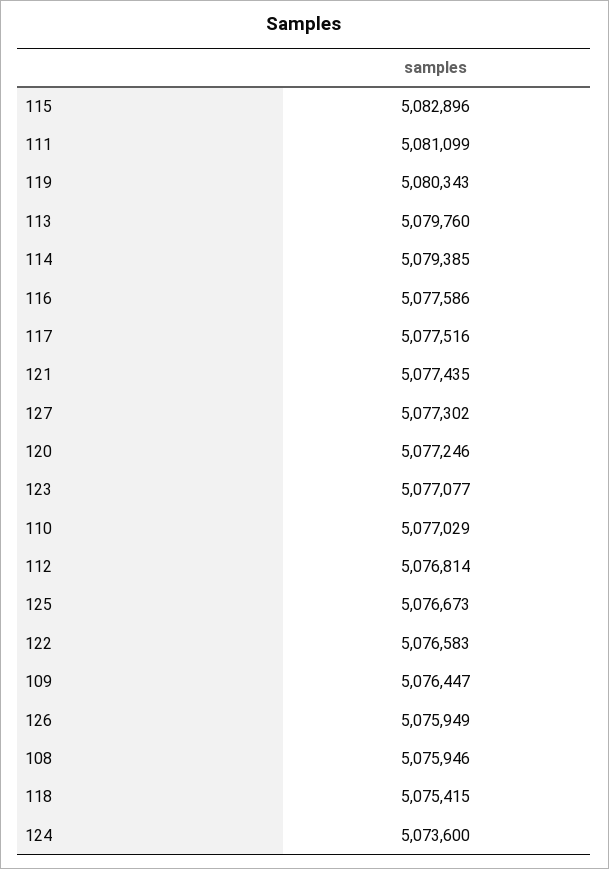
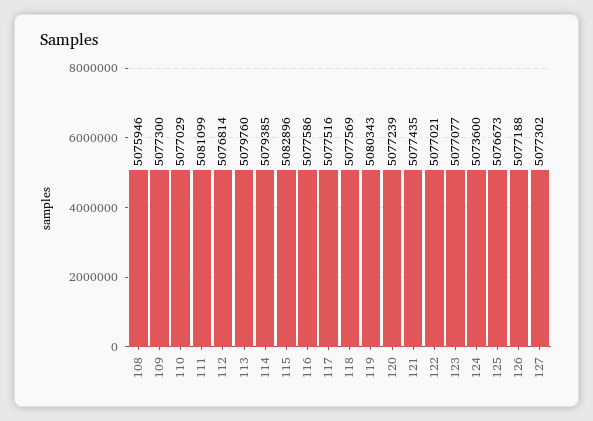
120: 5077246 -> 5077239
122: 5076583 -> 5077021
109: 5076447 -> 5077300
126: 5075949 -> 5077188
118: 5075415 -> 5077569

